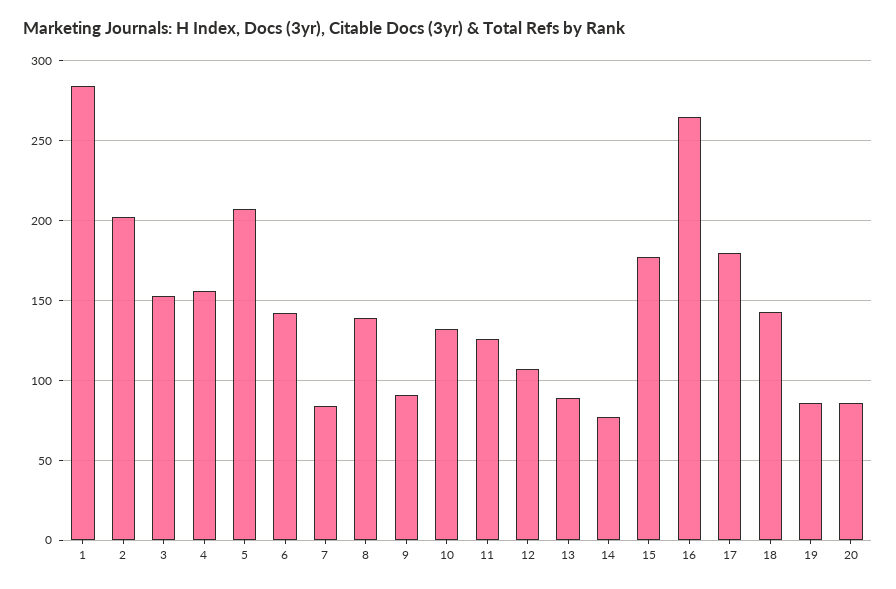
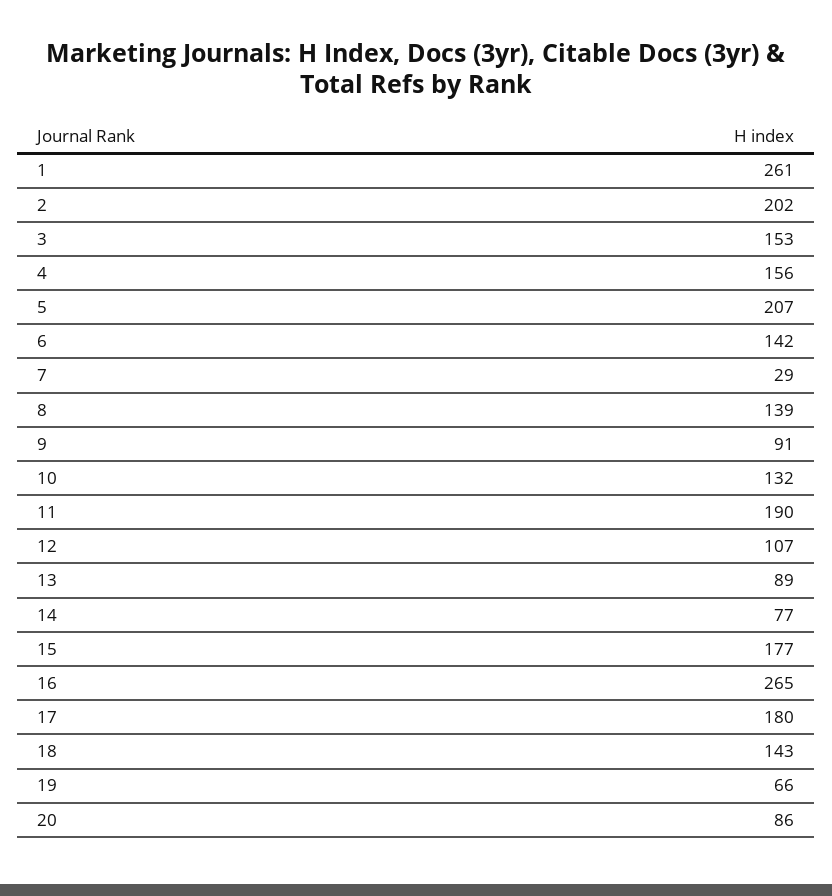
1: 285 -> 261
7: 85 -> 29
11: 125 -> 190
19: 85 -> 66

